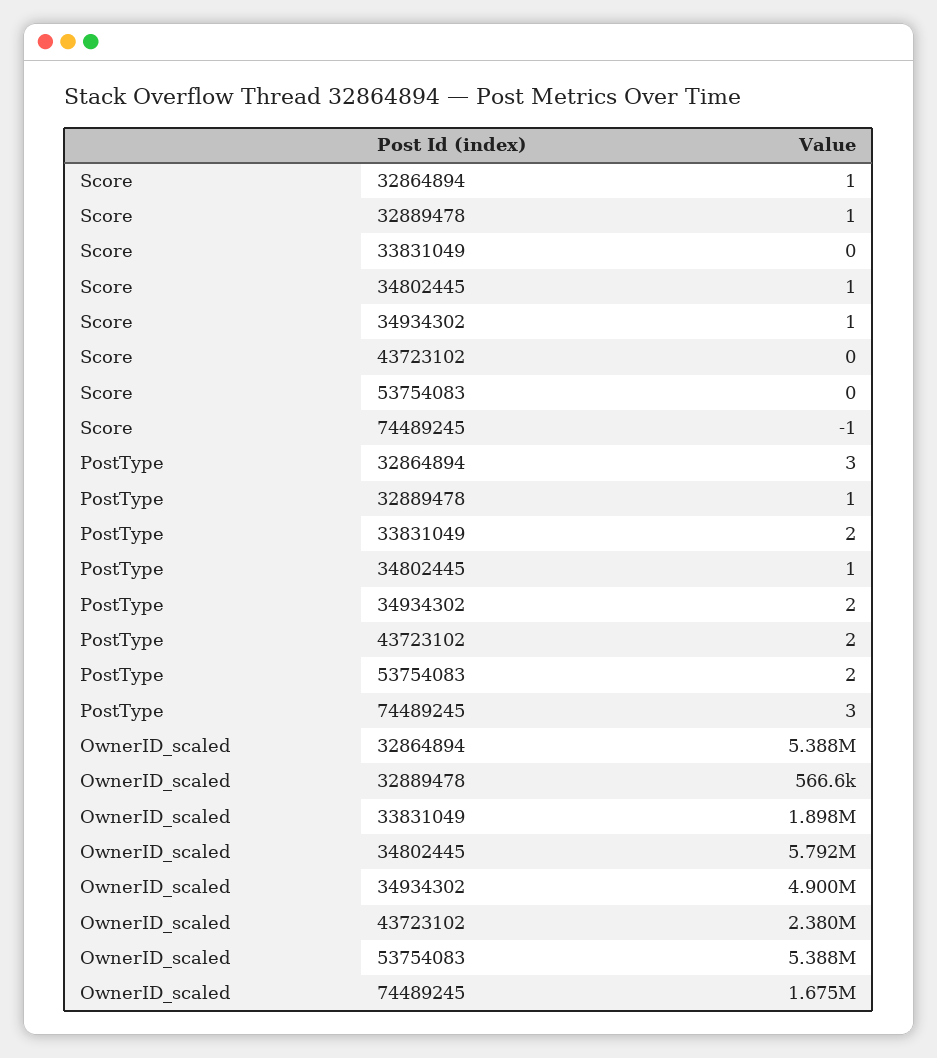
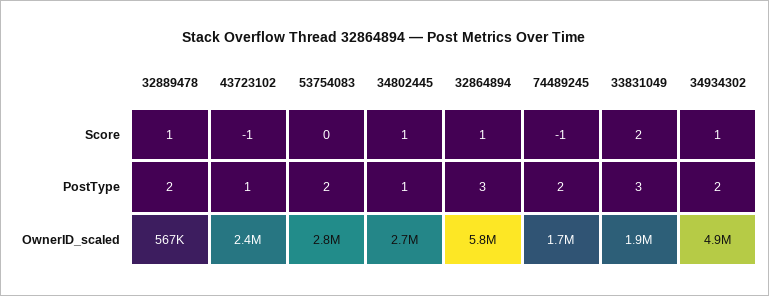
Score, 33831049: 0 -> 2
Score, 43723102: 0 -> -1
PostType, 32889478: 1 -> 2
PostType, 33831049: 2 -> 3
PostType, 43723102: 2 -> 1
PostType, 74489245: 3 -> 2
OwnerID_scaled, 32864894: 5388000 -> 5800000
OwnerID_scaled, 34802445: 5792000 -> 2700000
OwnerID_scaled, 53754083: 5388000 -> 2800000

